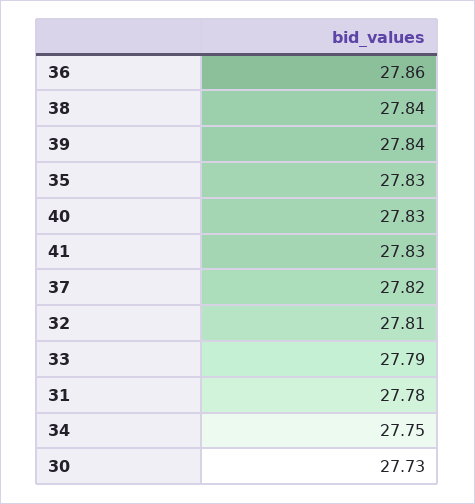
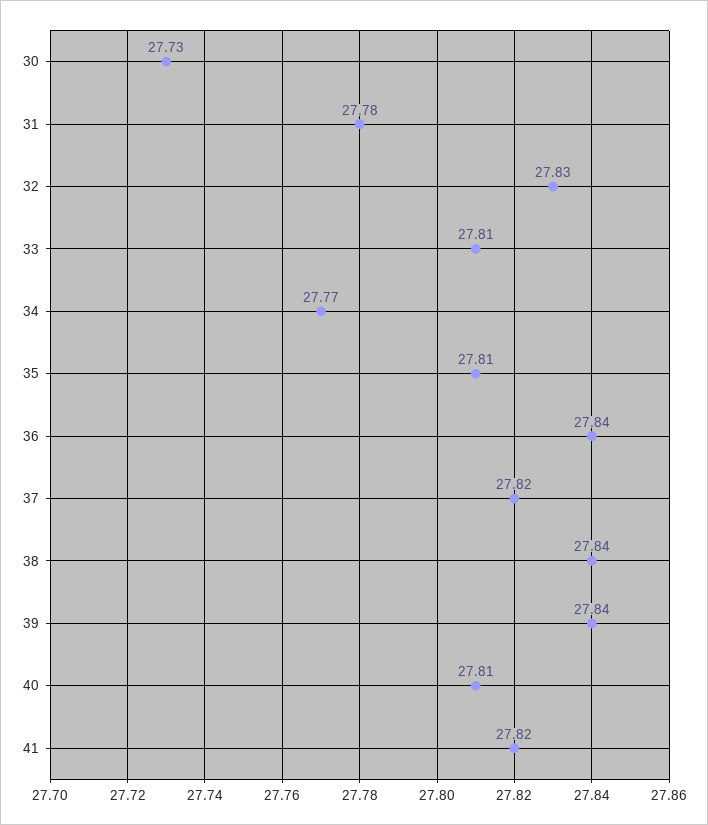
36: 27.86 -> 27.84
35: 27.83 -> 27.81
40: 27.83 -> 27.81
41: 27.83 -> 27.82
32: 27.81 -> 27.83
33: 27.79 -> 27.81
34: 27.75 -> 27.77

